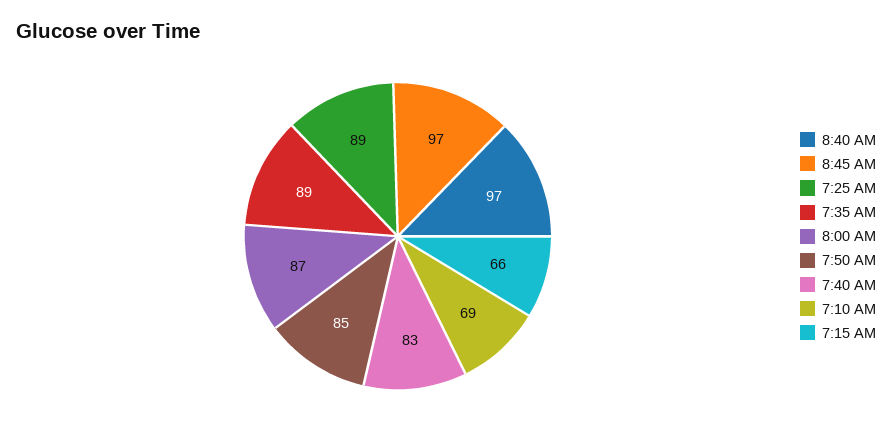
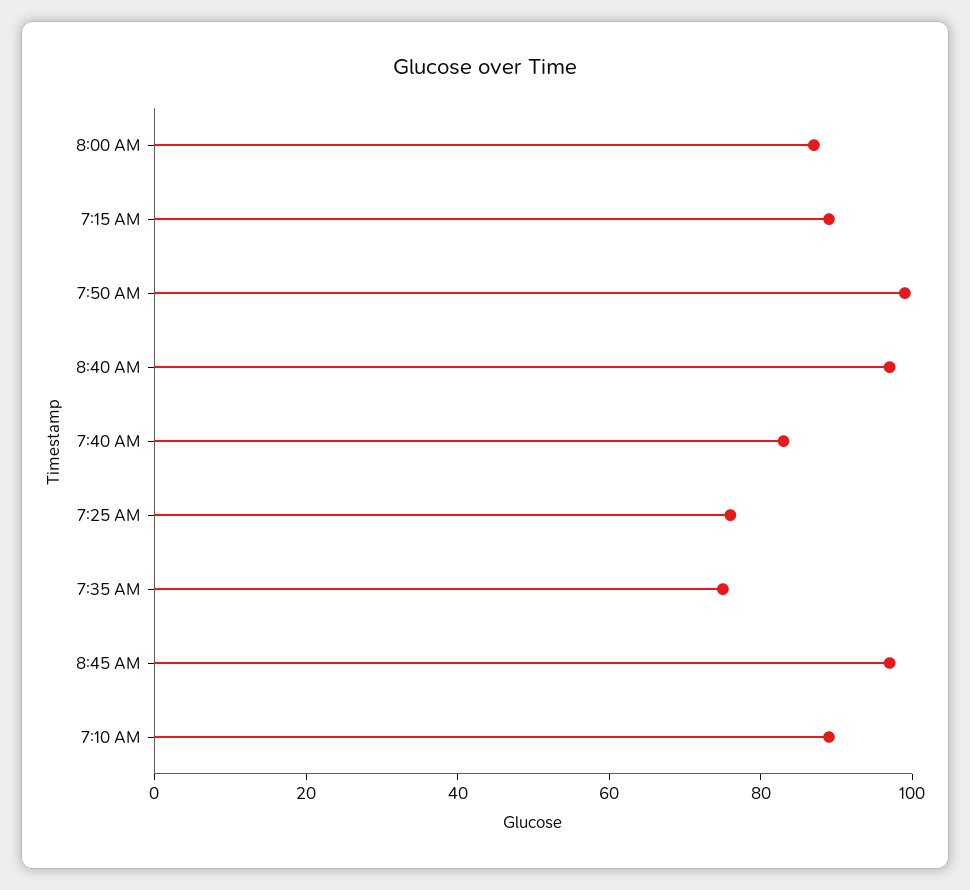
7:25 AM: 89 -> 75
7:35 AM: 89 -> 75
7:50 AM: 85 -> 100
7:10 AM: 69 -> 90
7:15 AM: 66 -> 90

